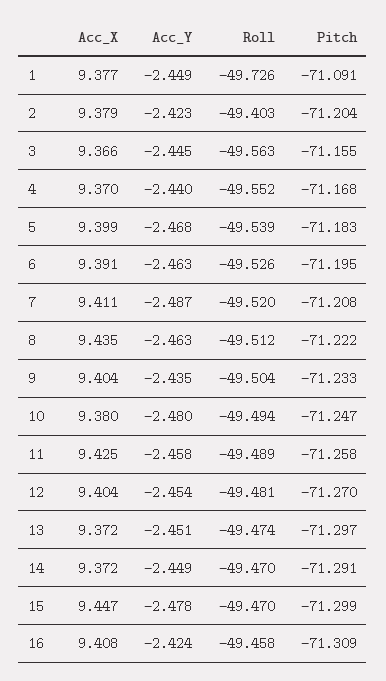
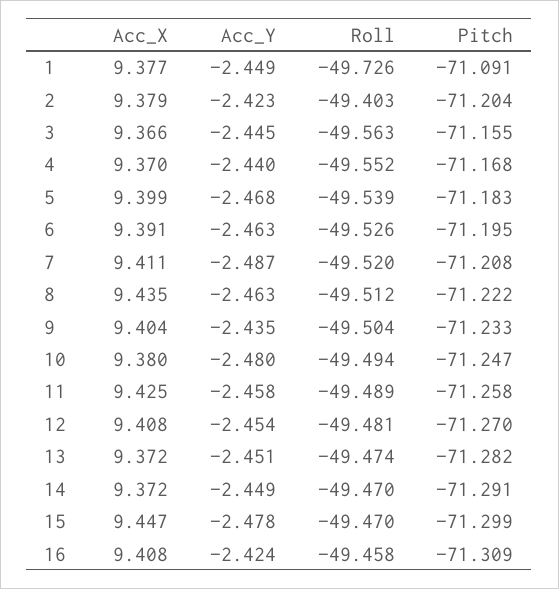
Acc_X, 12: 9.404 -> 9.408
Pitch, 13: -71.297 -> -71.282

